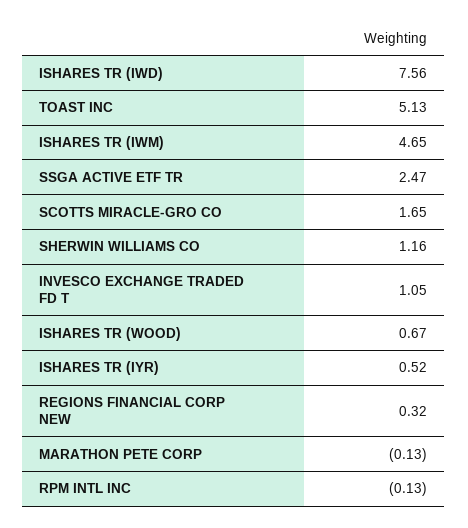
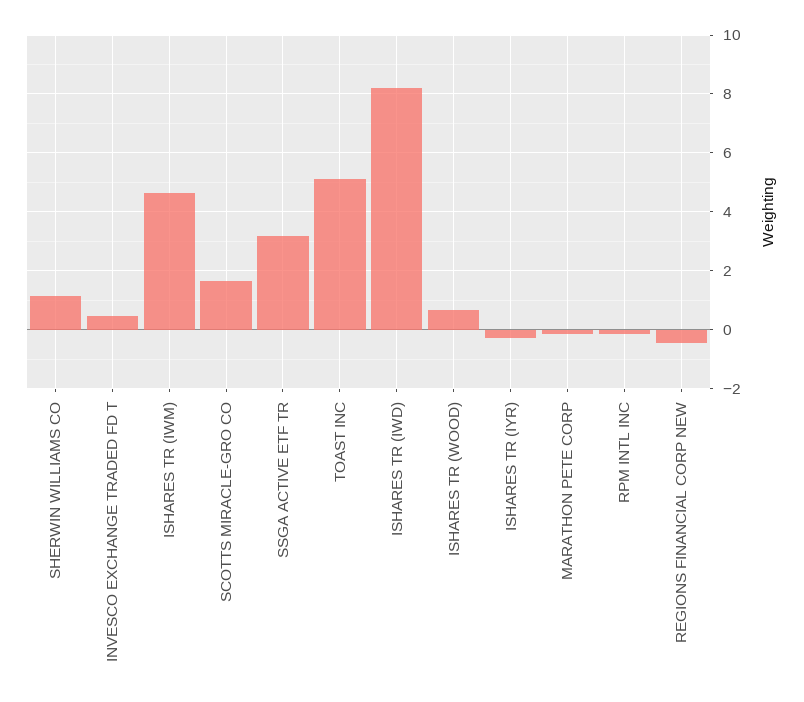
ISHARES TR (IWD): 7.56 -> 8.25
SSGA ACTIVE ETF TR: 2.47 -> 3.25
INVESCO EXCHANGE TRADED FD T: 1.05 -> 0.5
ISHARES TR (IYR): 0.52 -> -0.25
REGIONS FINANCIAL CORP NEW: 0.32 -> -0.5

